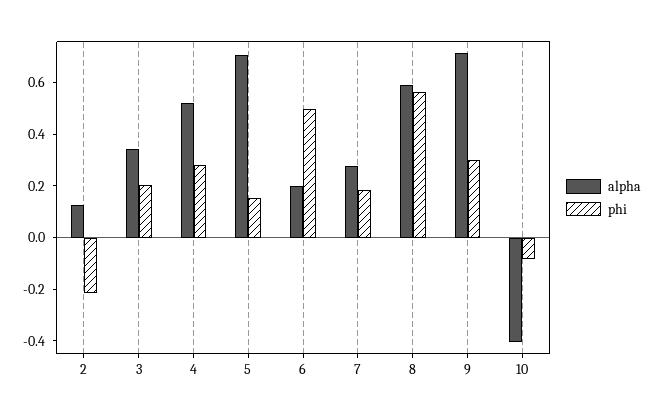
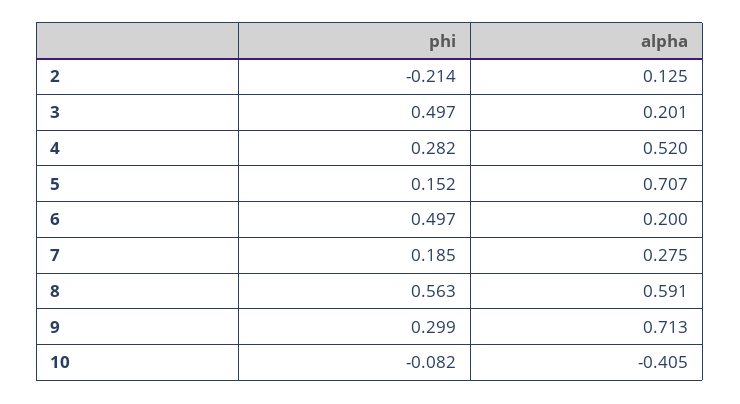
alpha, 3: 0.35 -> 0.201
phi, 3: 0.2 -> 0.497

